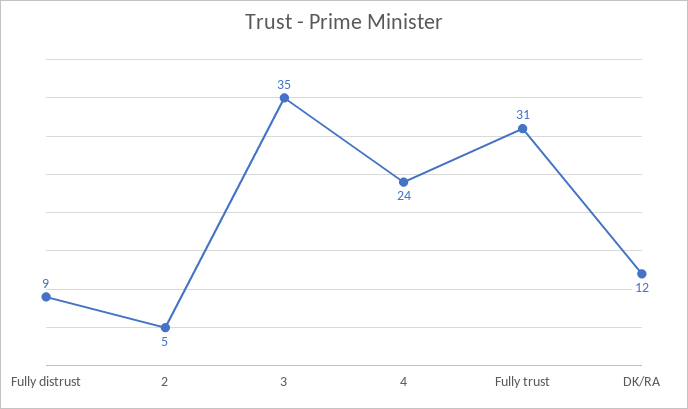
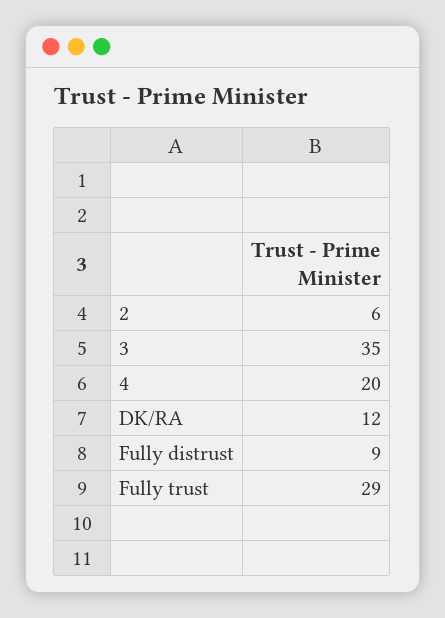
2: 5 -> 6
4: 24 -> 20
Fully trust: 31 -> 29

